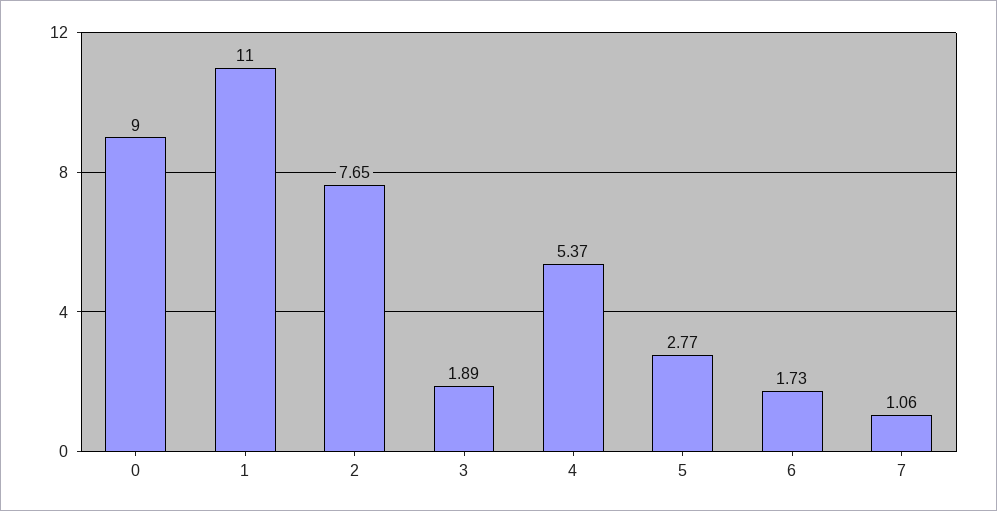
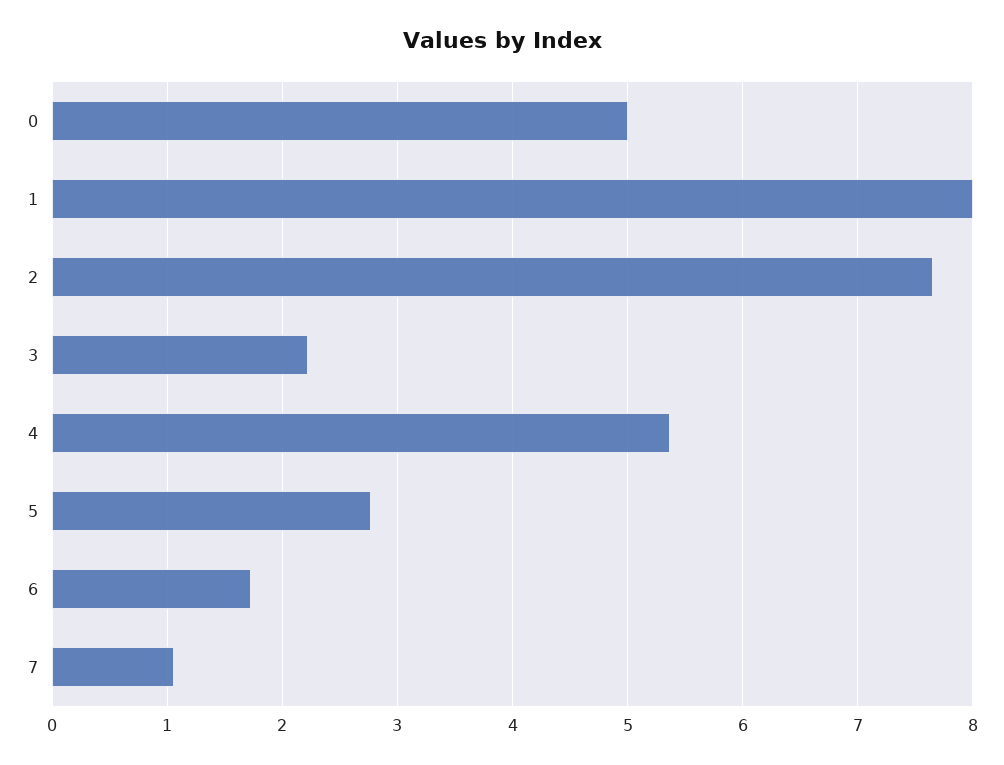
0: 9 -> 5
1: 11 -> 8
3: 1.89 -> 2.2

